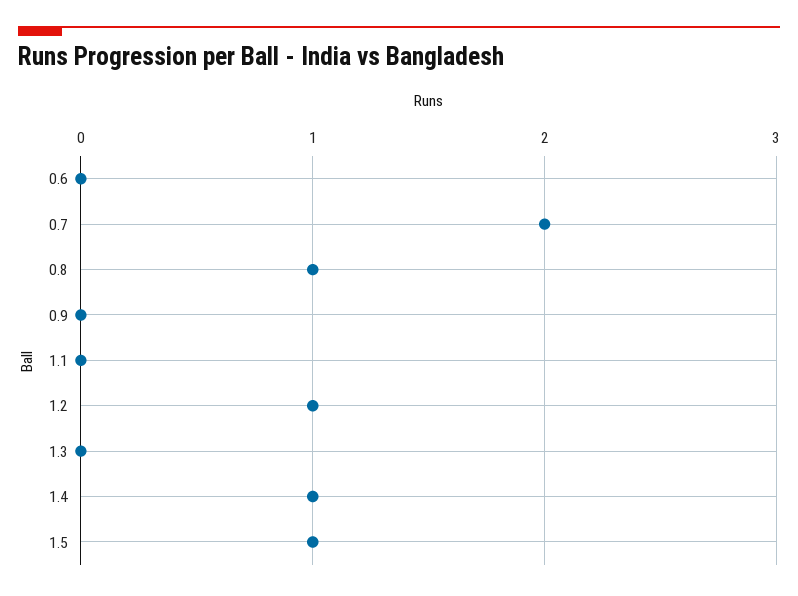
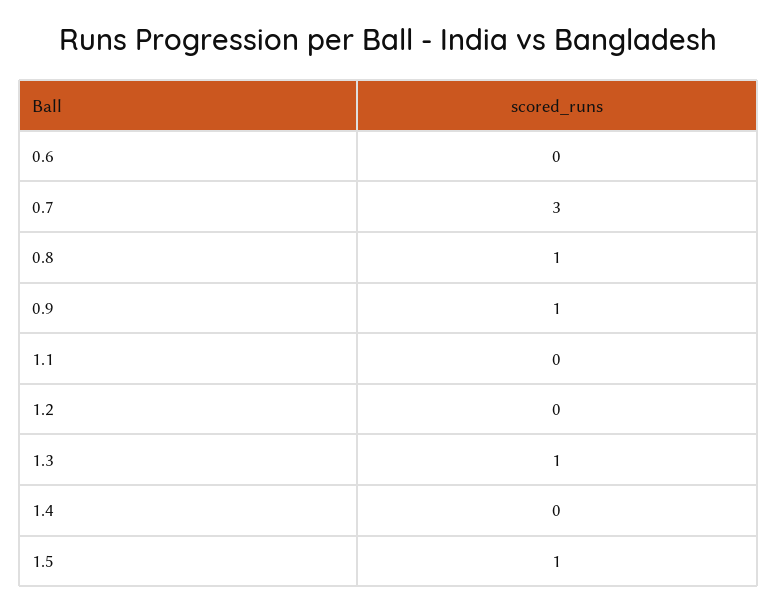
0.7: 2 -> 3
0.9: 0 -> 1
1.2: 1 -> 0
1.3: 0 -> 1
1.4: 1 -> 0

